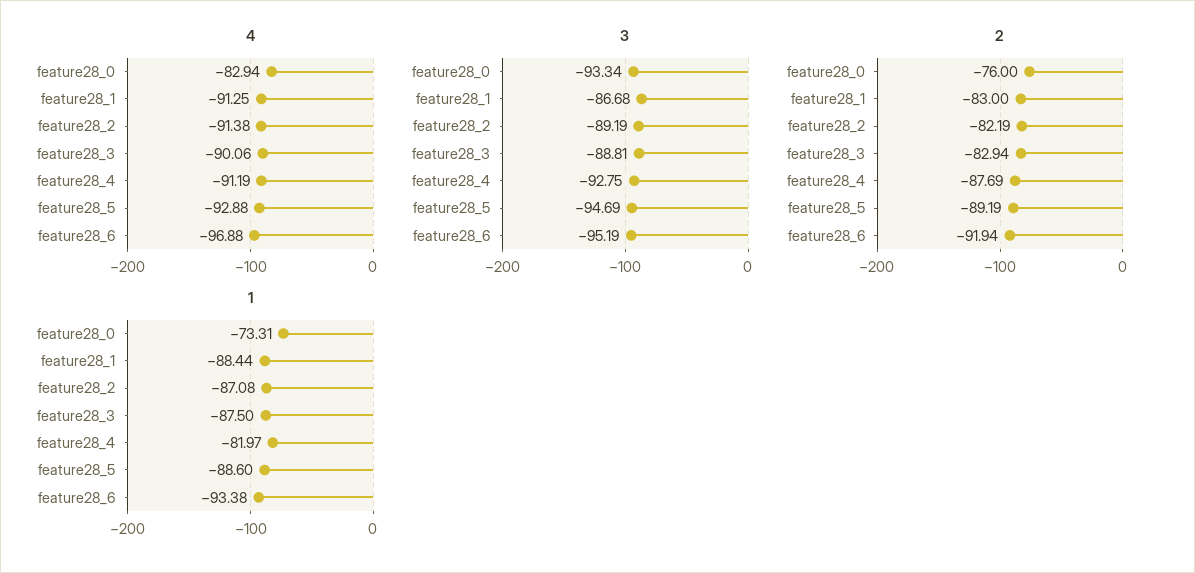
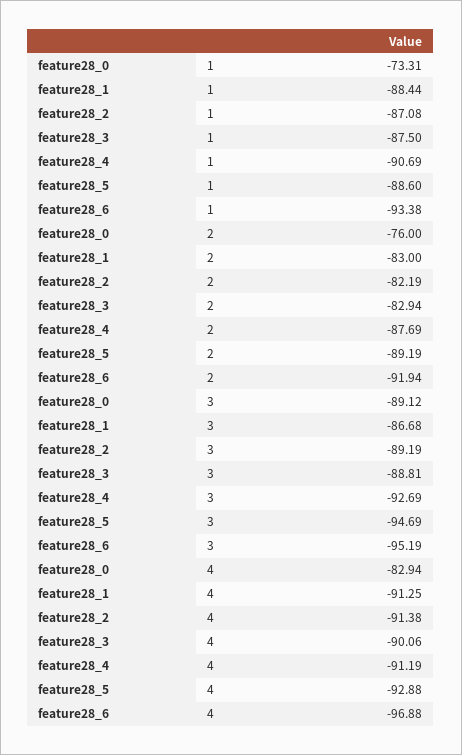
3, feature28_0: -93.34 -> -89.12
3, feature28_4: -92.75 -> -92.69
1, feature28_4: -81.97 -> -90.69

